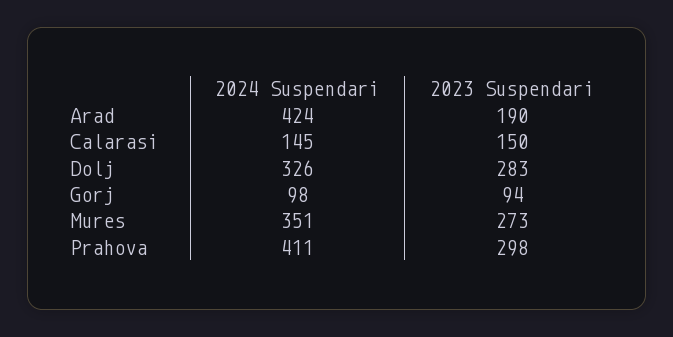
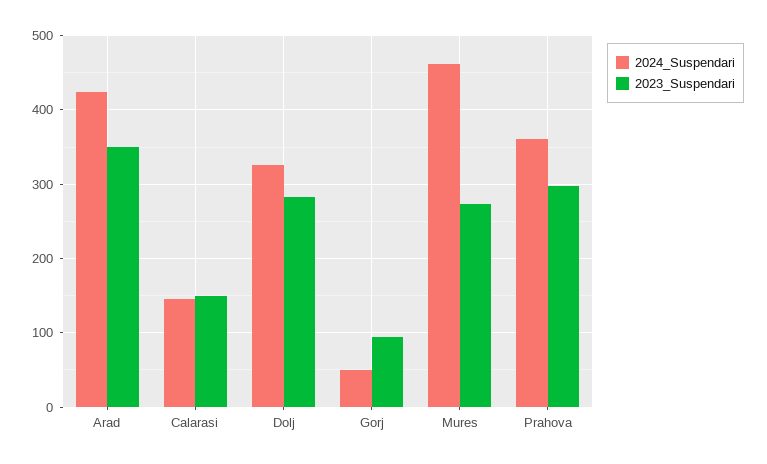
2023 Suspendari, Arad: 190 -> 350
2024 Suspendari, Gorj: 98 -> 50
2024 Suspendari, Mures: 351 -> 460
2024 Suspendari, Prahova: 411 -> 360

